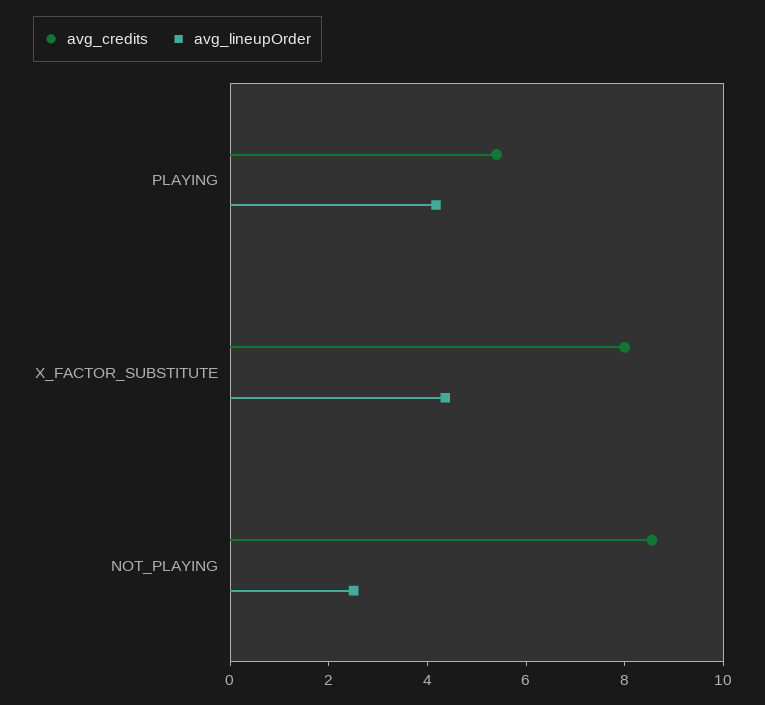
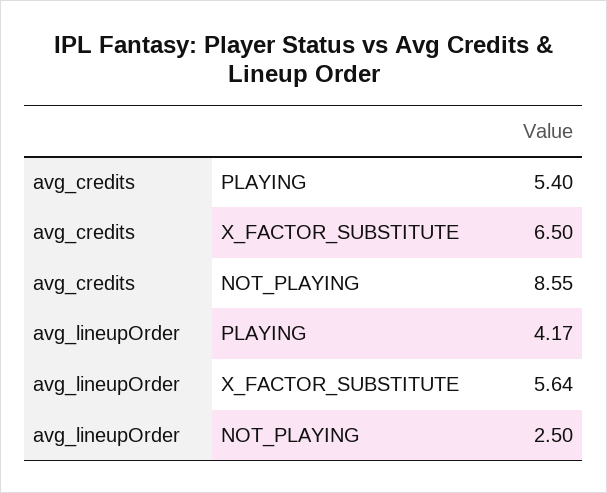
avg_credits, X_FACTOR_SUBSTITUTE: 8 -> 6.5
avg_lineupOrder, X_FACTOR_SUBSTITUTE: 4.5 -> 5.64

